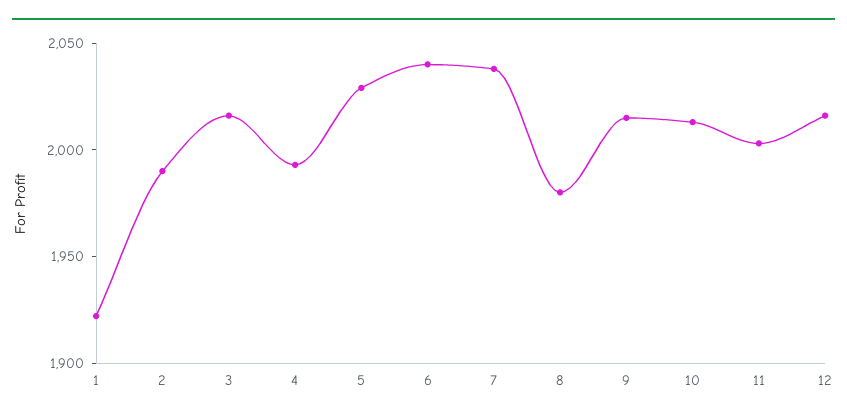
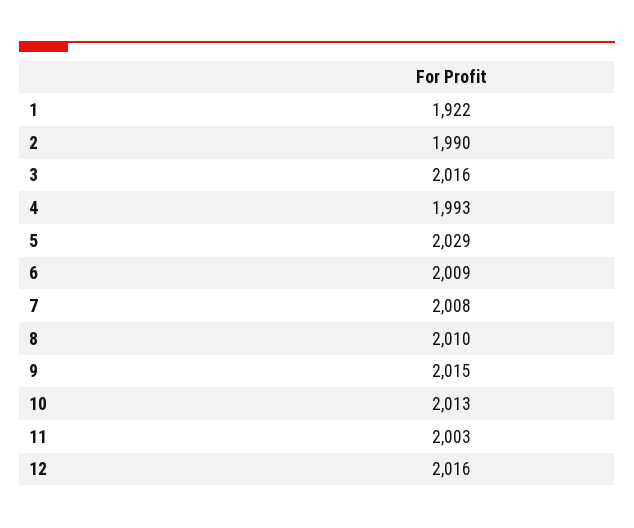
6: 2040 -> 2009
7: 2040 -> 2008
8: 1980 -> 2010

